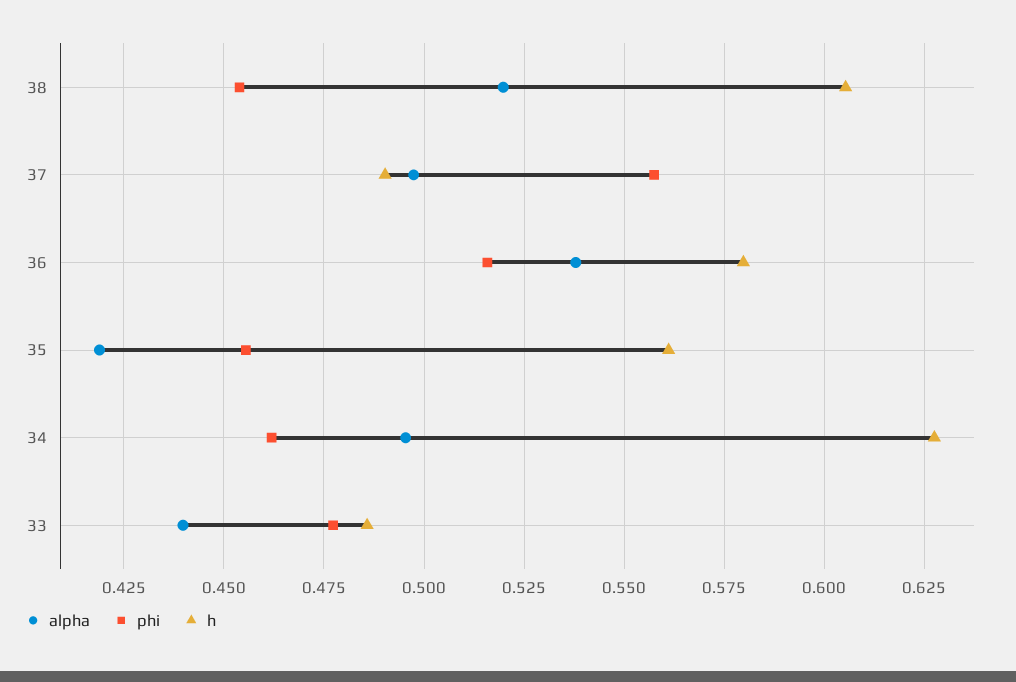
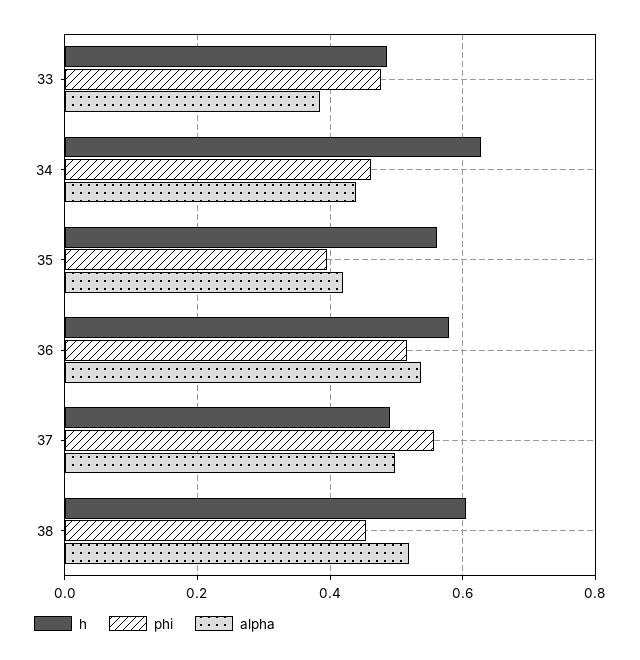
phi, 35: 0.455 -> 0.4
alpha, 34: 0.495 -> 0.44
alpha, 33: 0.44 -> 0.38

